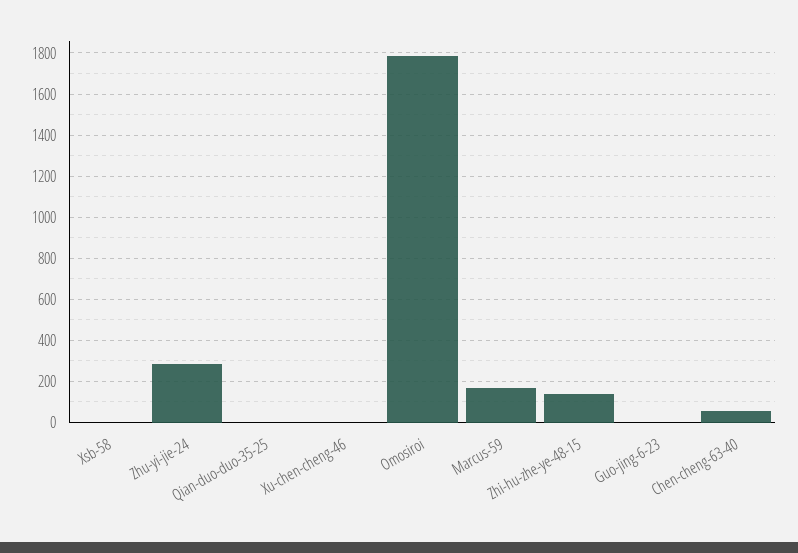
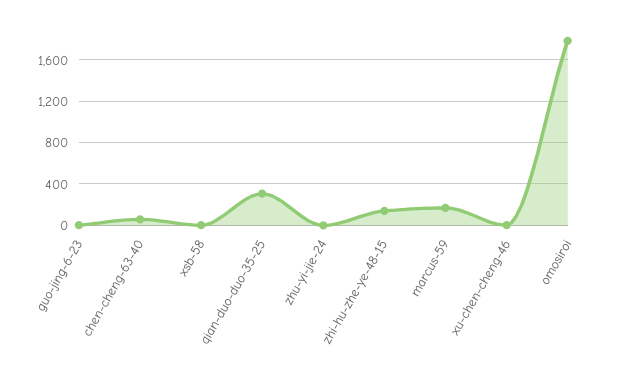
Zhu-yi-jie-24: 300 -> 0
Qian-duo-duo-35-25: 0 -> 300

